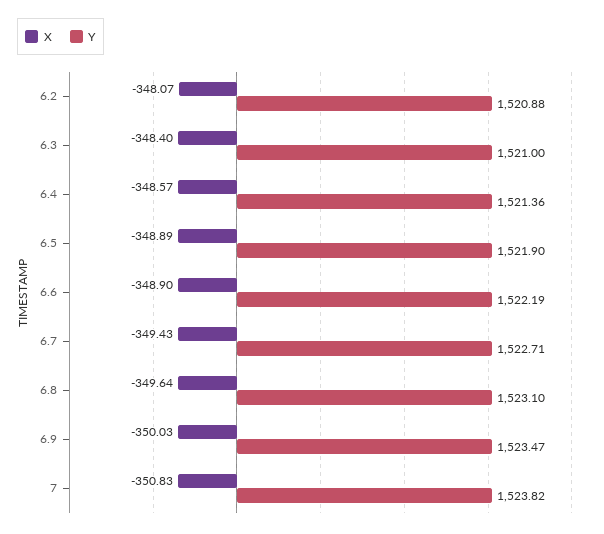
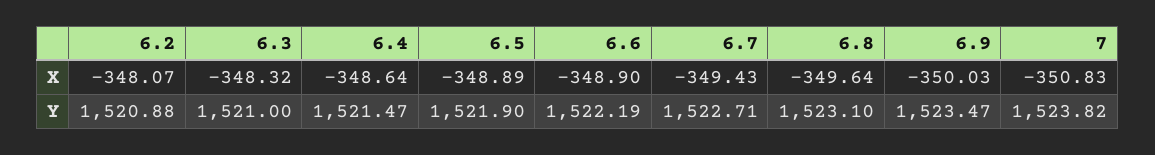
X, 6.3: -348.4 -> -348.32
X, 6.4: -348.57 -> -348.64
Y, 6.4: 1521.36 -> 1521.47

